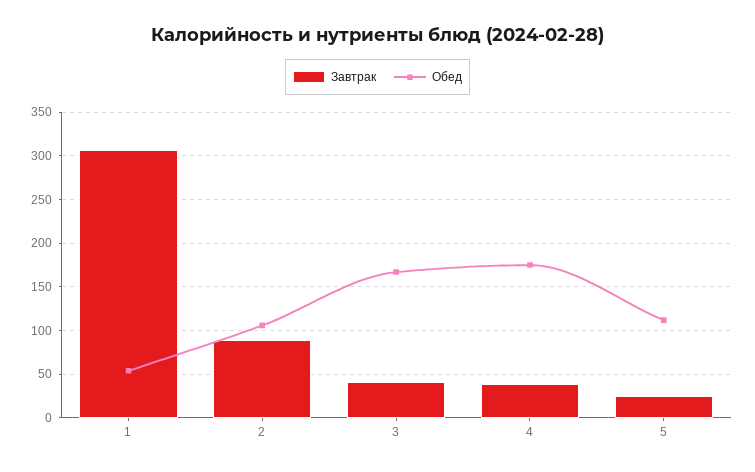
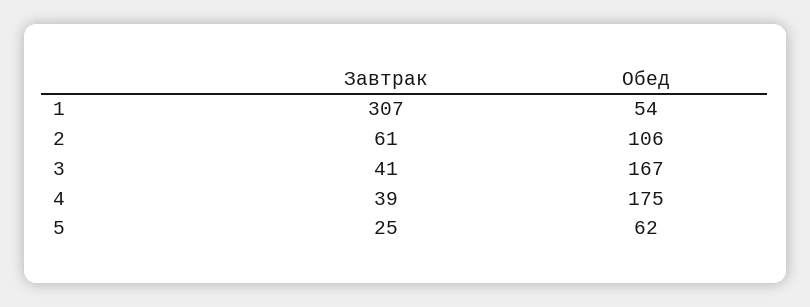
Завтрак, 2: 90 -> 61
Обед, 5: 110 -> 62

